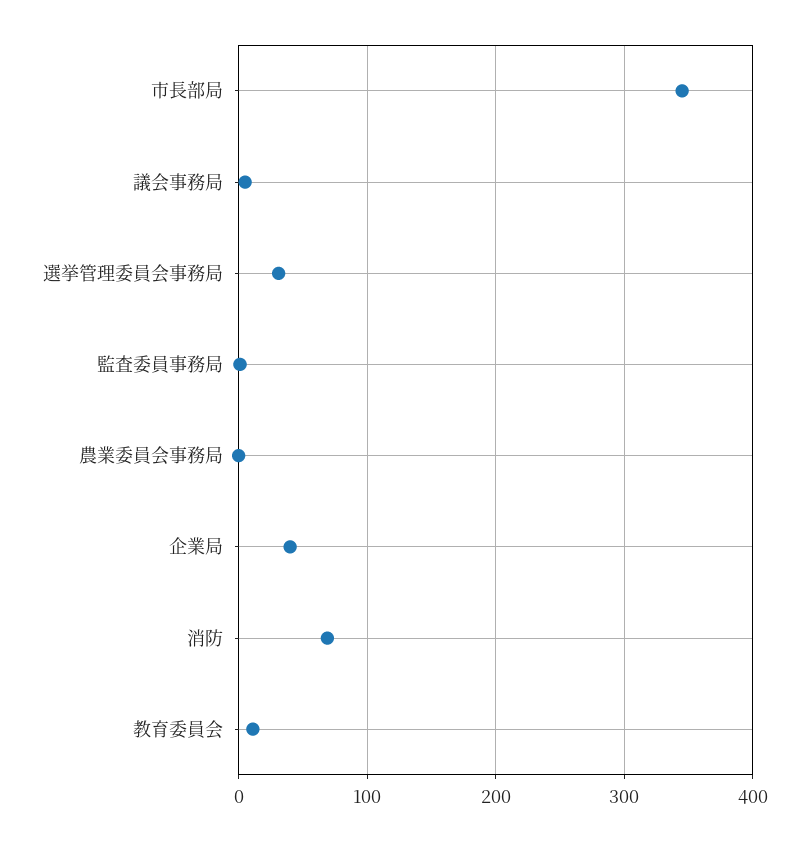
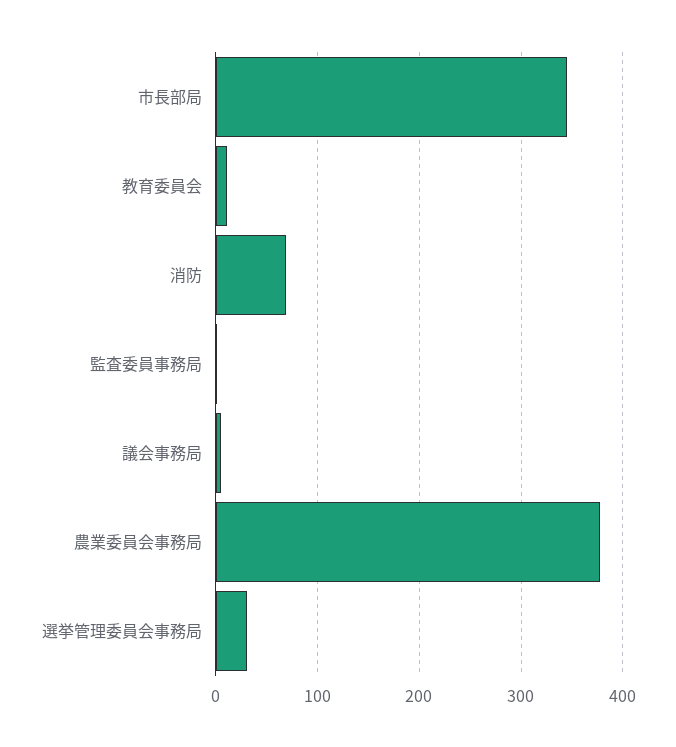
農業委員会事務局: 0 -> 380
企業局: 40 -> none

